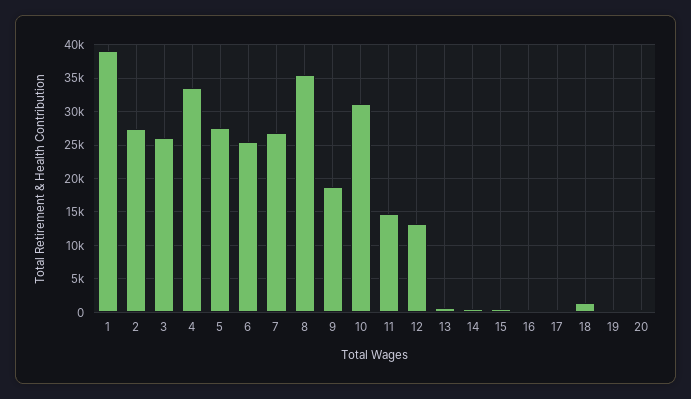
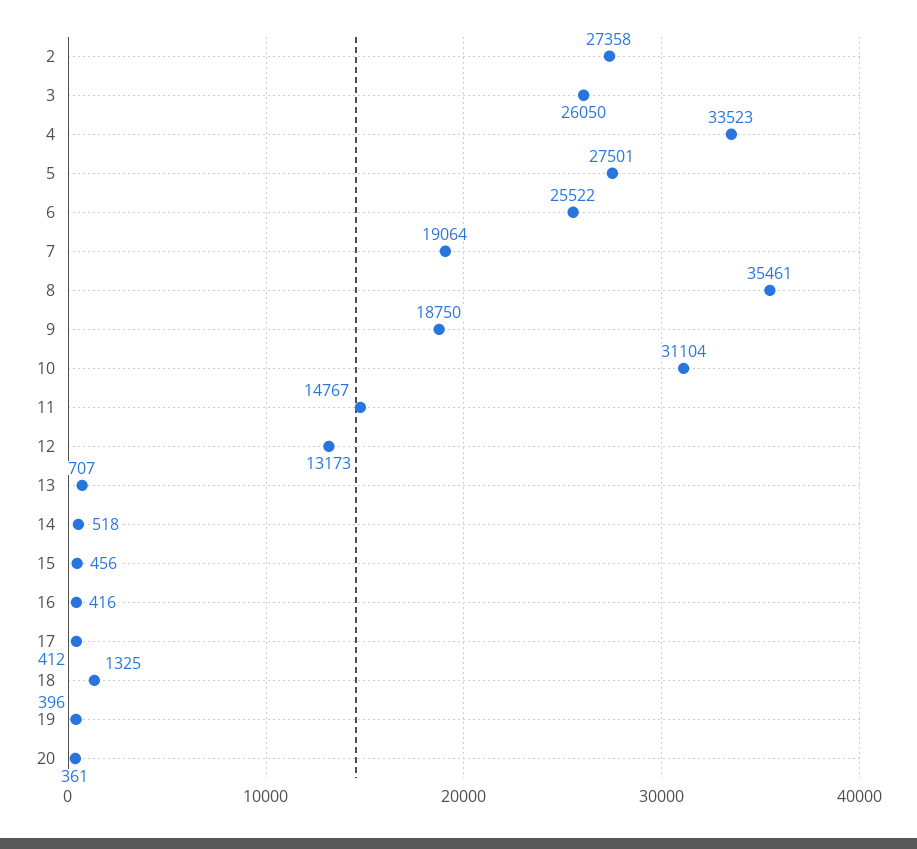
1: 39000 -> none
7: 27000 -> 19064

